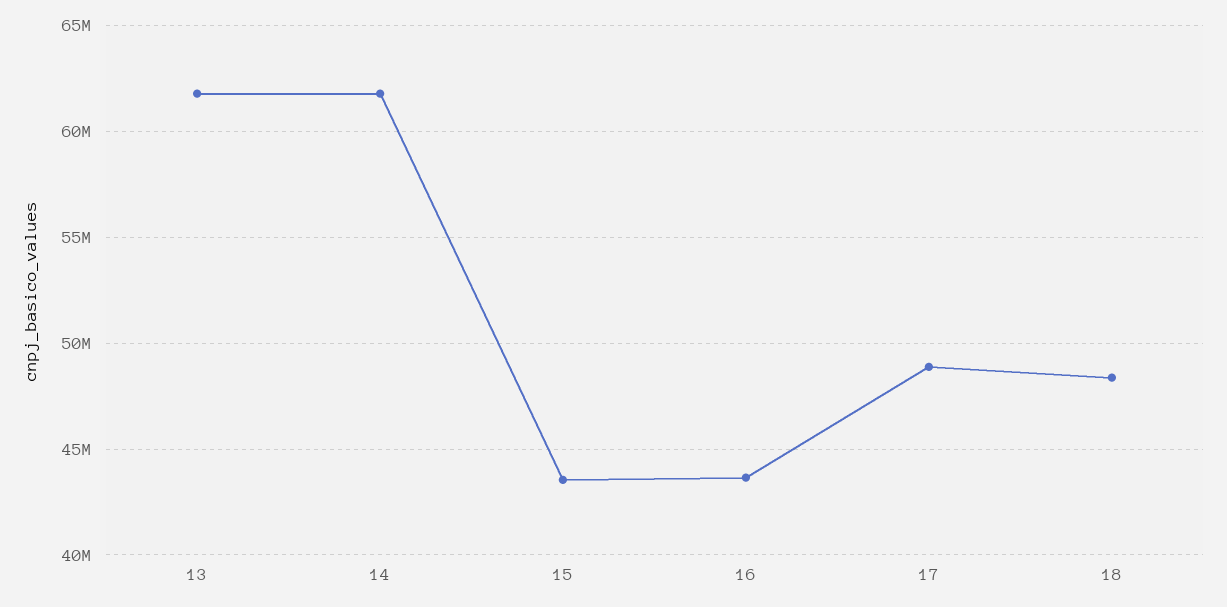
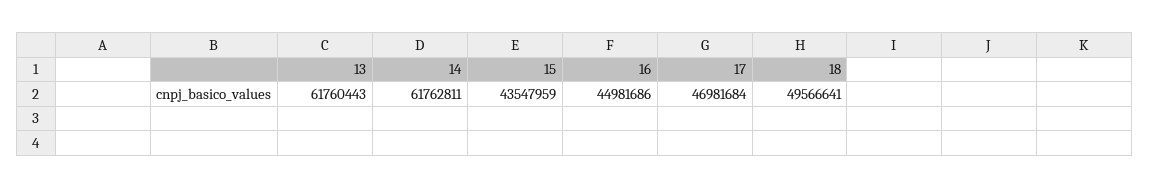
16: 43500000 -> 44981686
17: 49000000 -> 46981684
18: 48500000 -> 49566641

